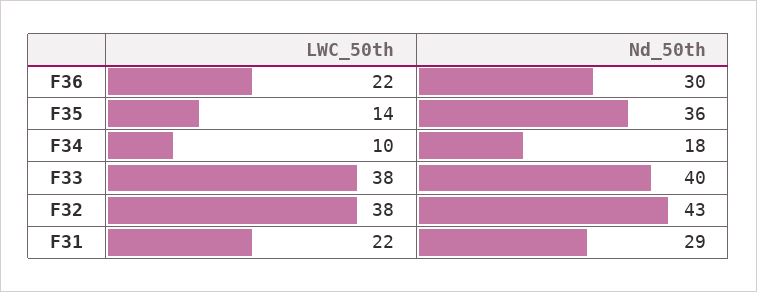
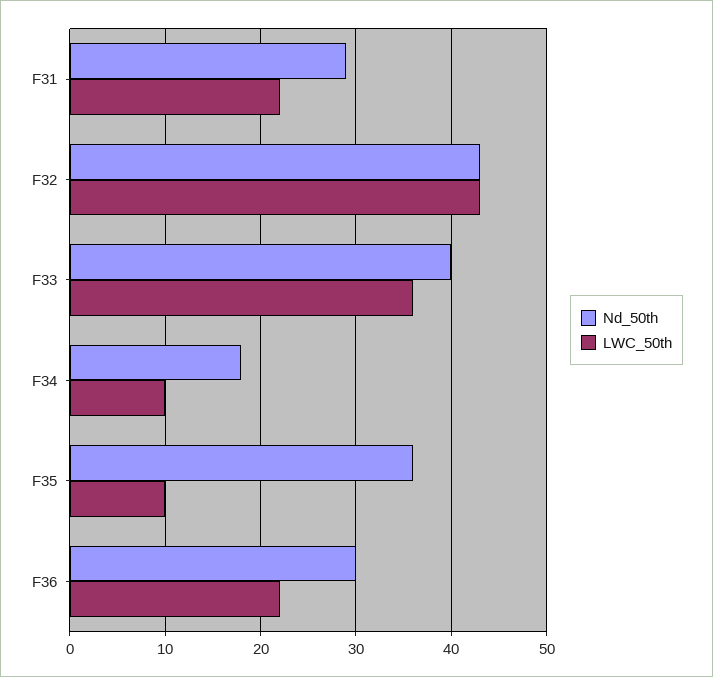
LWC_50th, F35: 14 -> 10
LWC_50th, F33: 38 -> 36
LWC_50th, F32: 38 -> 43

